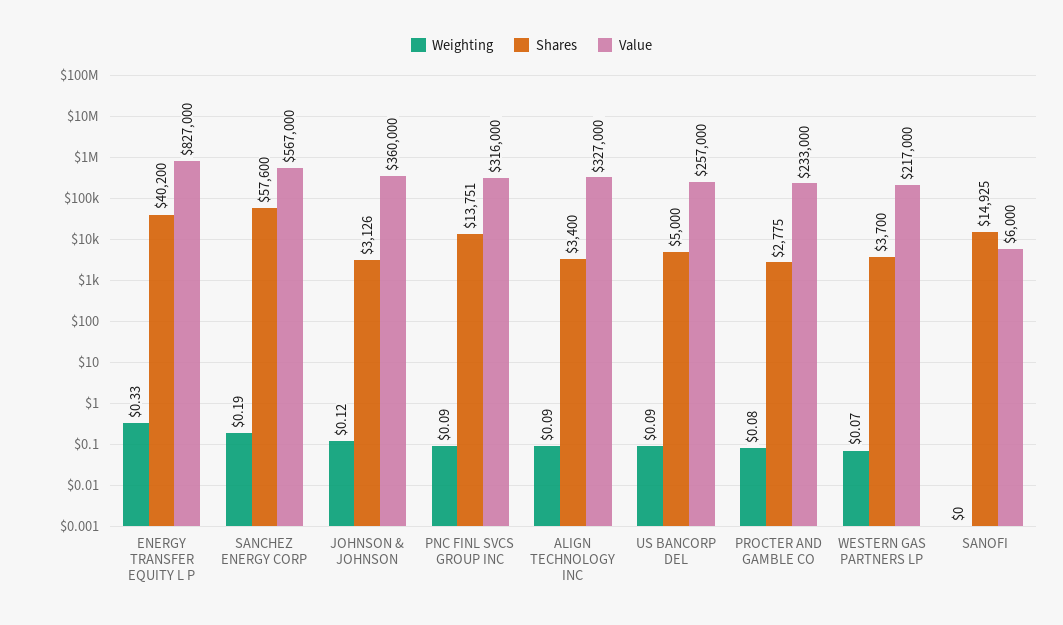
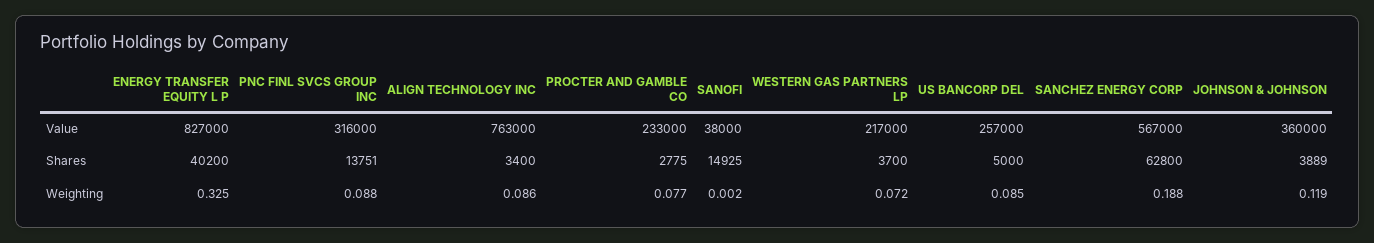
Shares, SANCHEZ ENERGY CORP: 57600 -> 62800
Shares, JOHNSON & JOHNSON: 3126 -> 3889
Value, ALIGN TECHNOLOGY INC: 327000 -> 763000
Value, SANOFI: 6000 -> 38000

